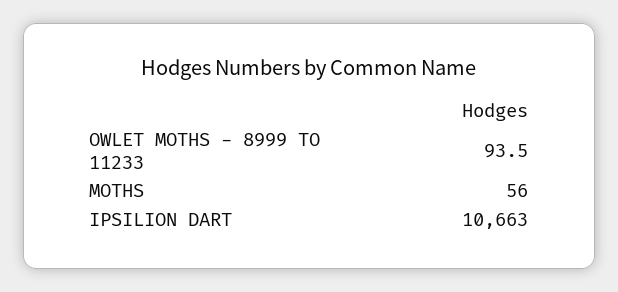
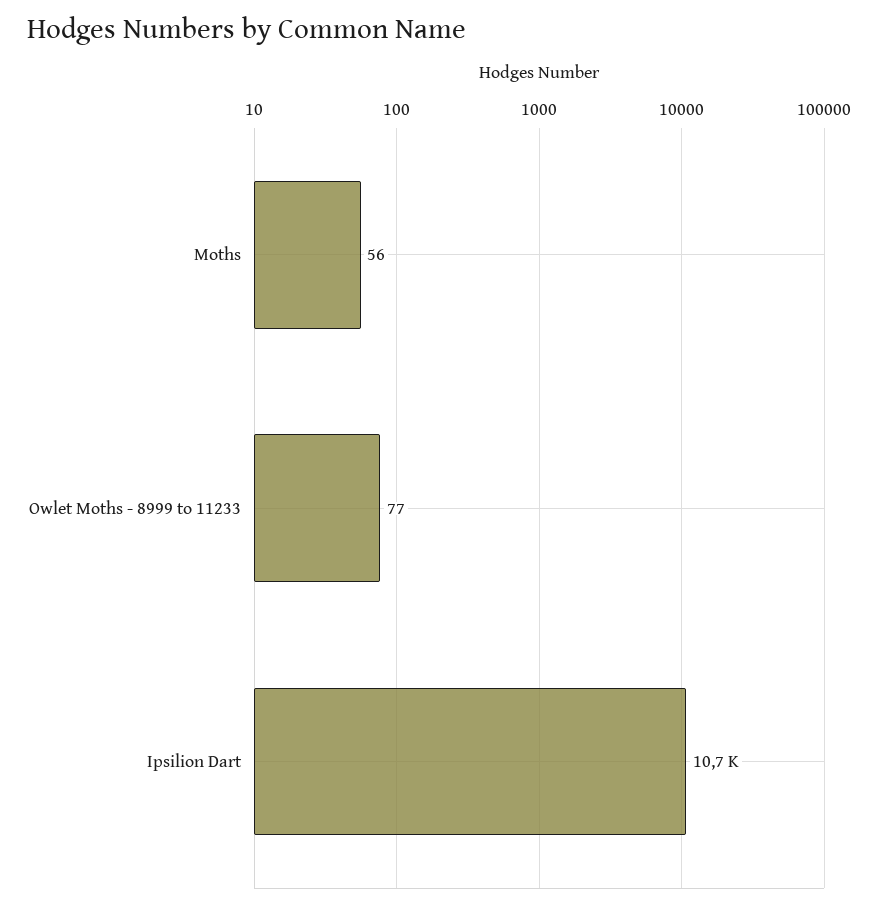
OWLET MOTHS - 8999 TO 11233: 93.5 -> 77

